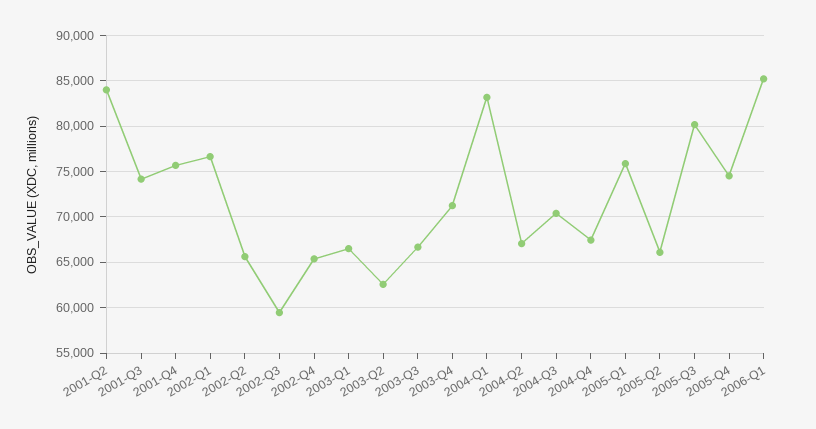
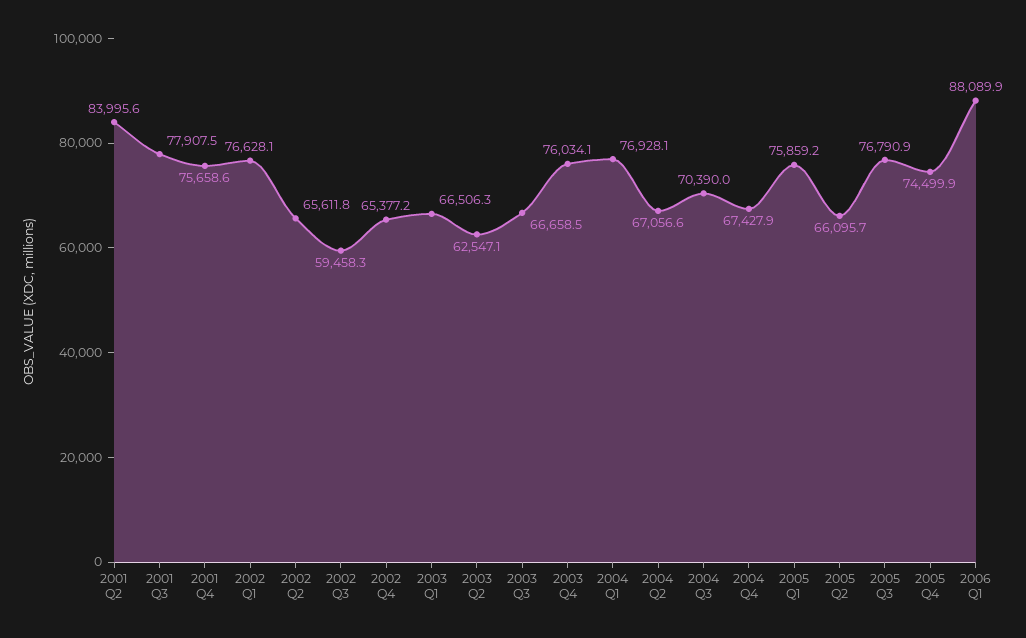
2001-Q3: 74000 -> 77907.5
2003-Q4: 71000 -> 76034.1
2004-Q1: 83000 -> 76928.1
2005-Q3: 80000 -> 76790.9
2006-Q1: 85000 -> 88089.9

